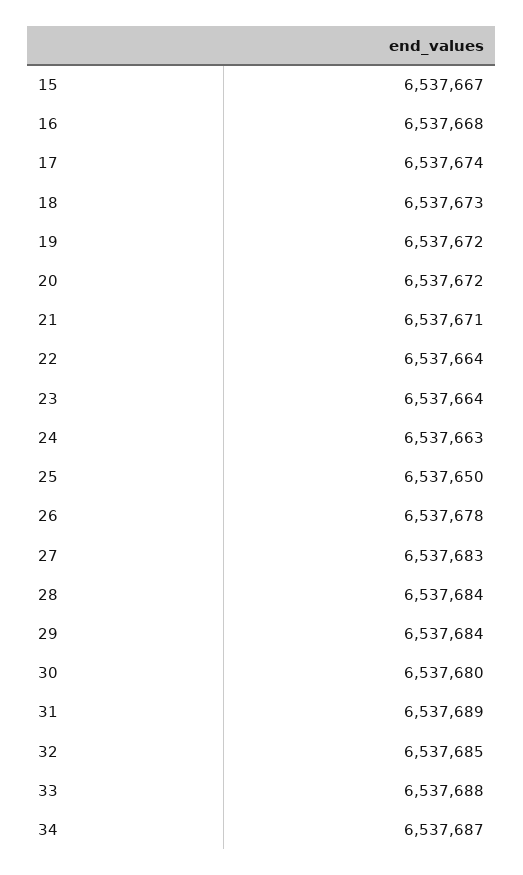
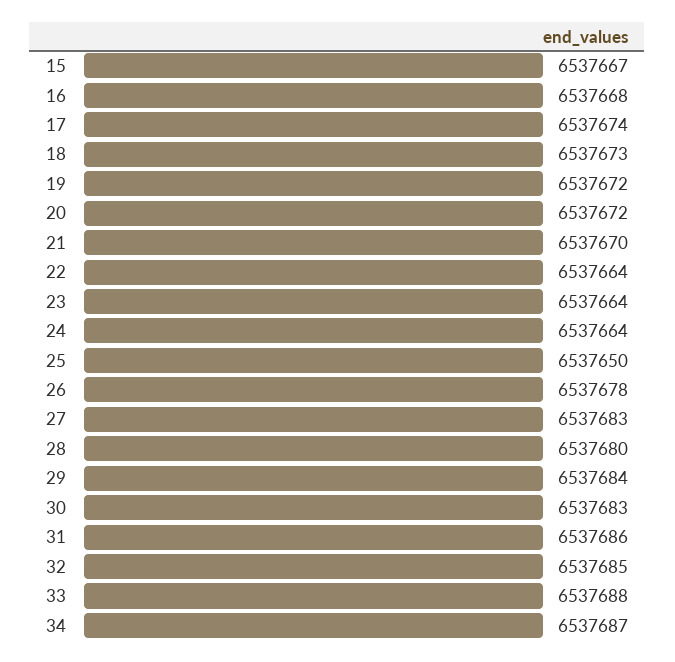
21: 6537671 -> 6537670
24: 6537663 -> 6537664
28: 6537684 -> 6537680
30: 6537680 -> 6537683
31: 6537689 -> 6537686

